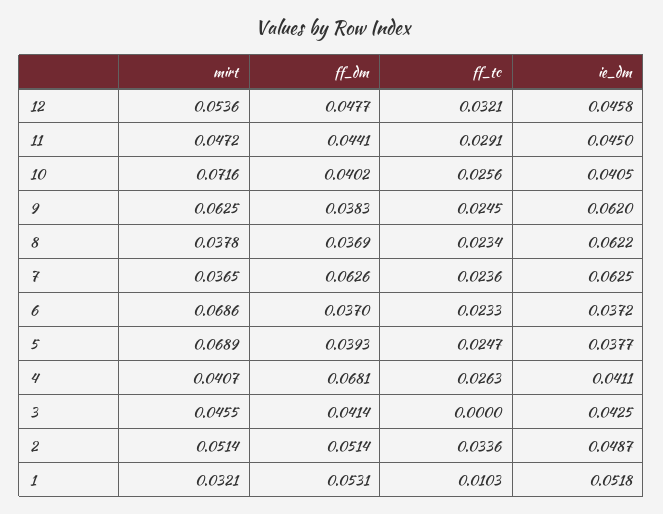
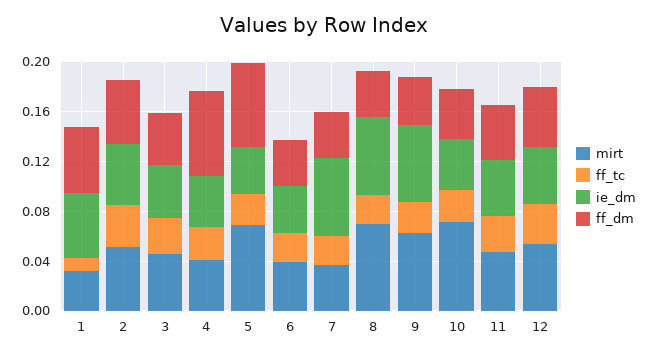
mirt, 8: 0.0378 -> 0.07
ff_dm, 7: 0.0626 -> 0.04
mirt, 6: 0.0686 -> 0.04
ff_dm, 5: 0.0393 -> 0.07
ff_tc, 3: 0 -> 0.03

